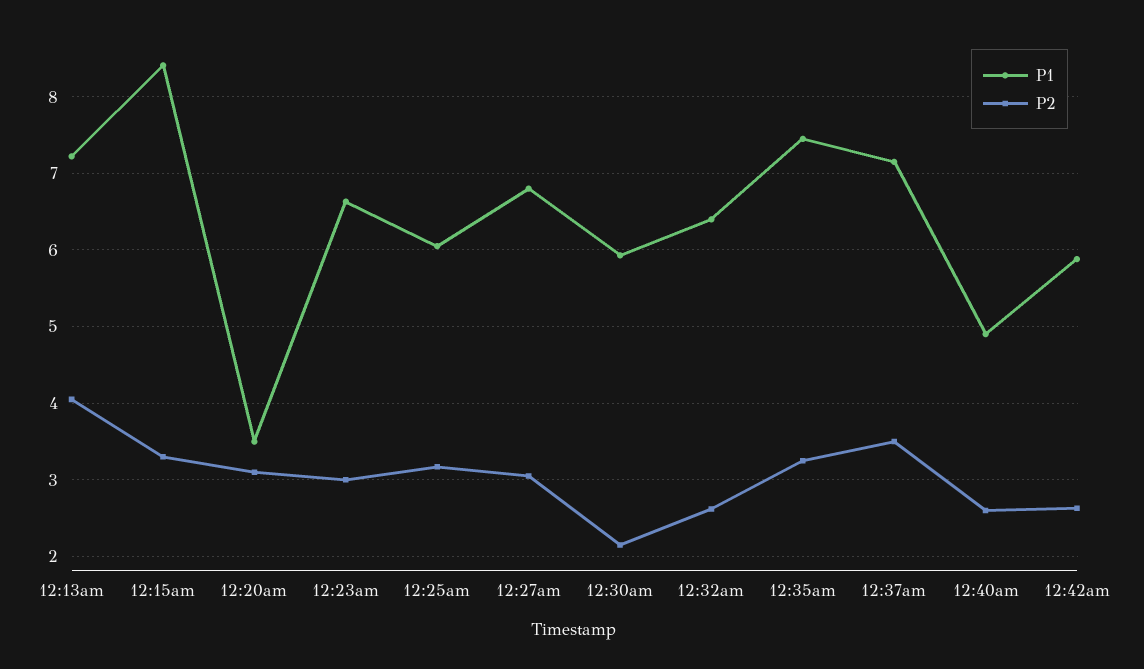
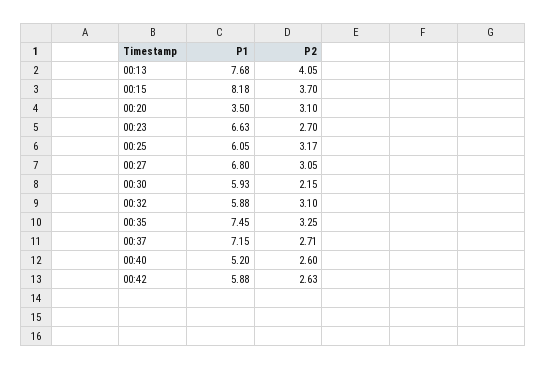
P1, 12:13am: 7.2 -> 7.68
P1, 12:15am: 8.4 -> 8.18
P2, 12:15am: 3.3 -> 3.7
P2, 12:23am: 3 -> 2.7
P1, 12:32am: 6.4 -> 5.88
P2, 12:32am: 2.6 -> 3.1
P2, 12:37am: 3.5 -> 2.71
P1, 12:40am: 4.9 -> 5.2

